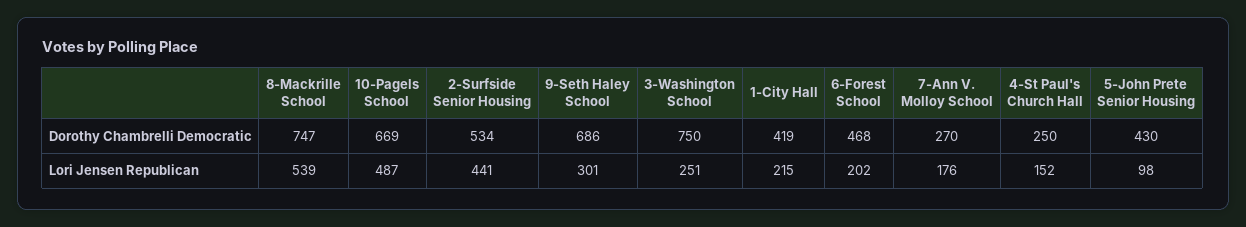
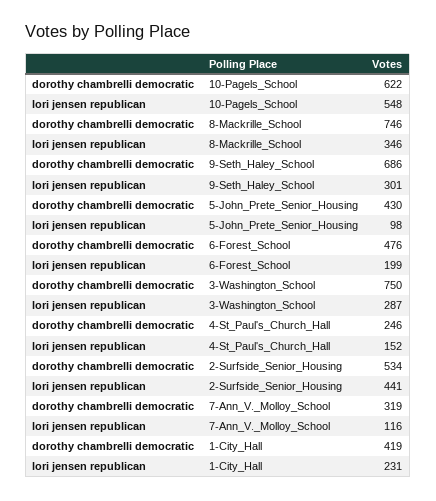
8-Mackrille School, Dorothy Chambrelli Democratic: 747 -> 746
10-Pagels School, Dorothy Chambrelli Democratic: 669 -> 622
6-Forest School, Dorothy Chambrelli Democratic: 468 -> 476
7-Ann V. Molloy School, Dorothy Chambrelli Democratic: 270 -> 319
4-St Paul's Church Hall, Dorothy Chambrelli Democratic: 250 -> 246
8-Mackrille School, Lori Jensen Republican: 539 -> 346
10-Pagels School, Lori Jensen Republican: 487 -> 548
3-Washington School, Lori Jensen Republican: 251 -> 287
1-City Hall, Lori Jensen Republican: 215 -> 231
6-Forest School, Lori Jensen Republican: 202 -> 199
7-Ann V. Molloy School, Lori Jensen Republican: 176 -> 116

